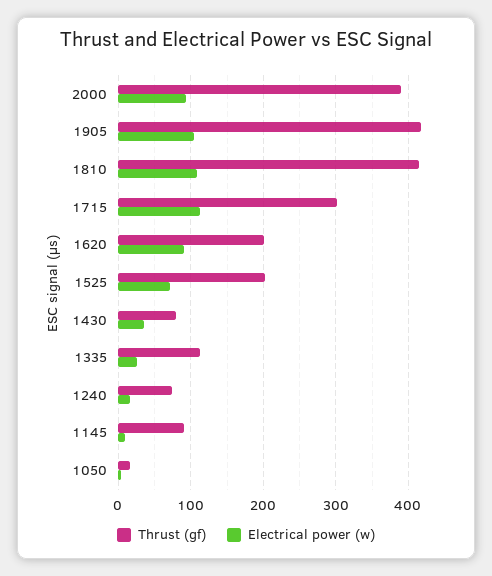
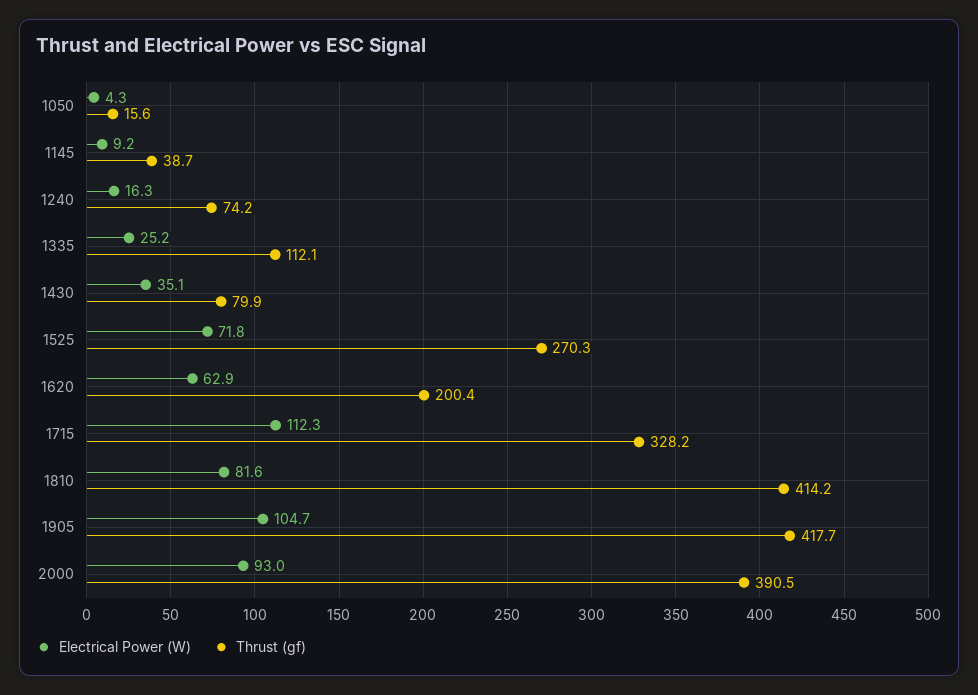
Electrical power (w), 1810: 110 -> 81.6
Thrust (gf), 1715: 300 -> 328.2
Electrical power (w), 1620: 90 -> 62.9
Thrust (gf), 1525: 200 -> 270.3
Thrust (gf), 1145: 90 -> 38.7

